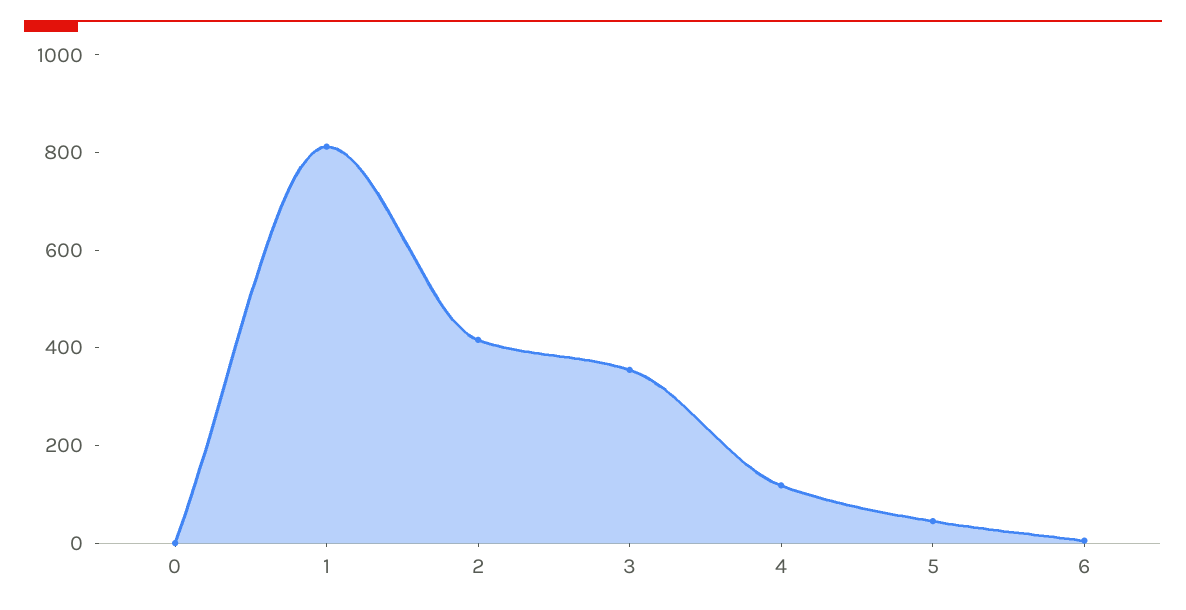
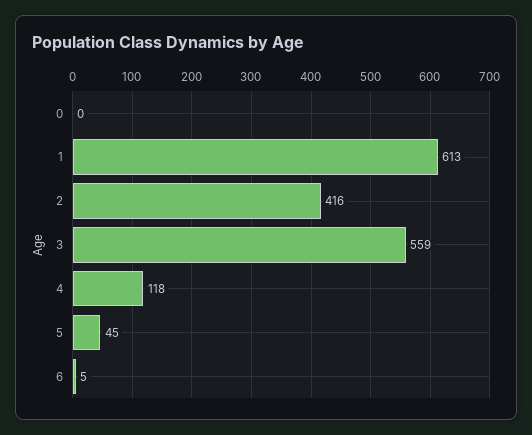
1: 800 -> 613
3: 350 -> 559

